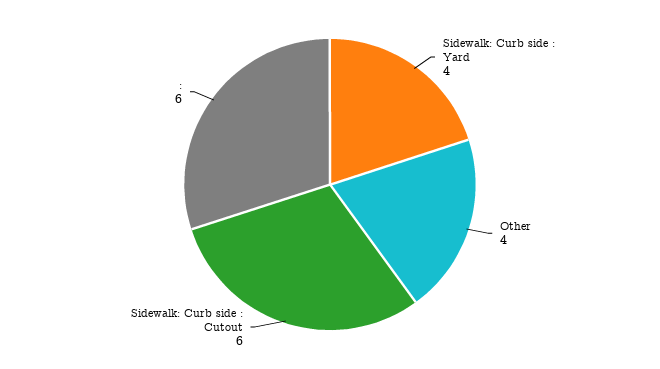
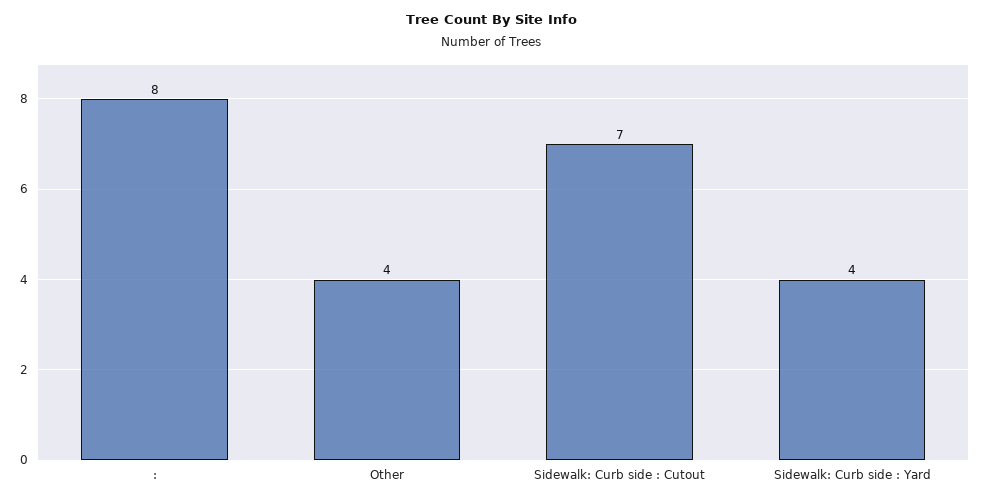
Sidewalk: Curb side : Cutout: 6 -> 7
:: 6 -> 8

